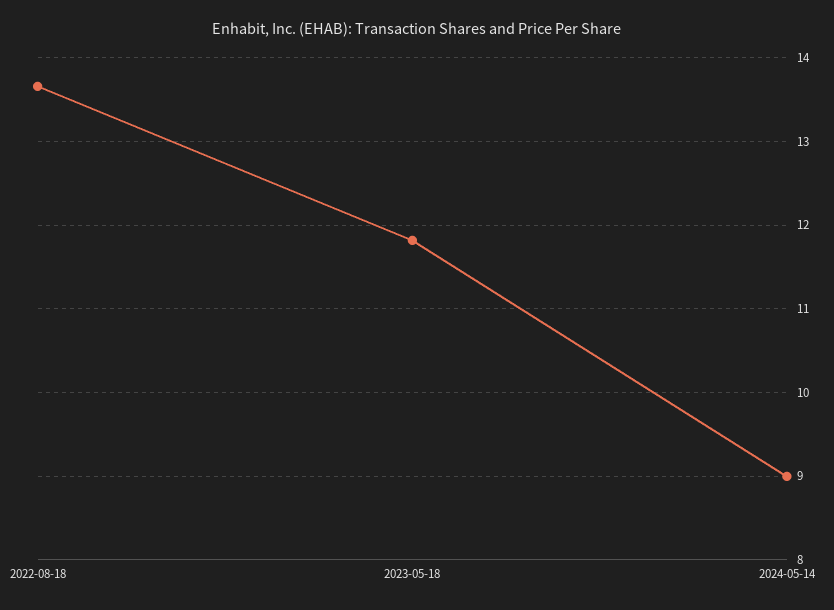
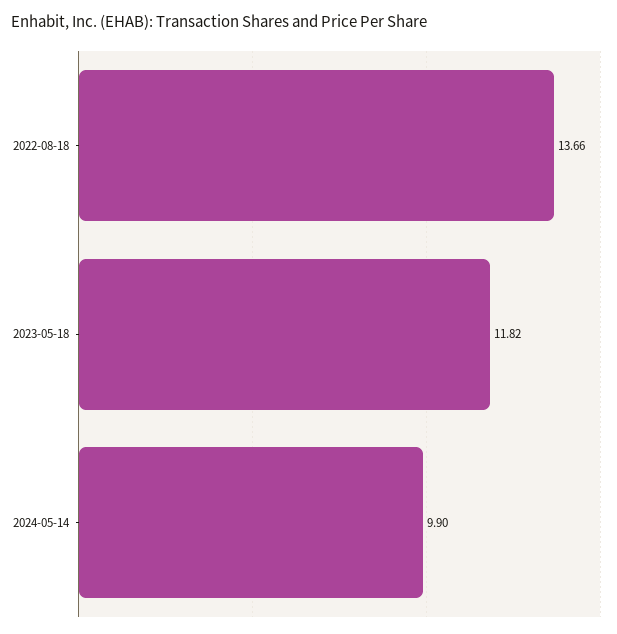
2024-05-14: 9 -> 9.9

